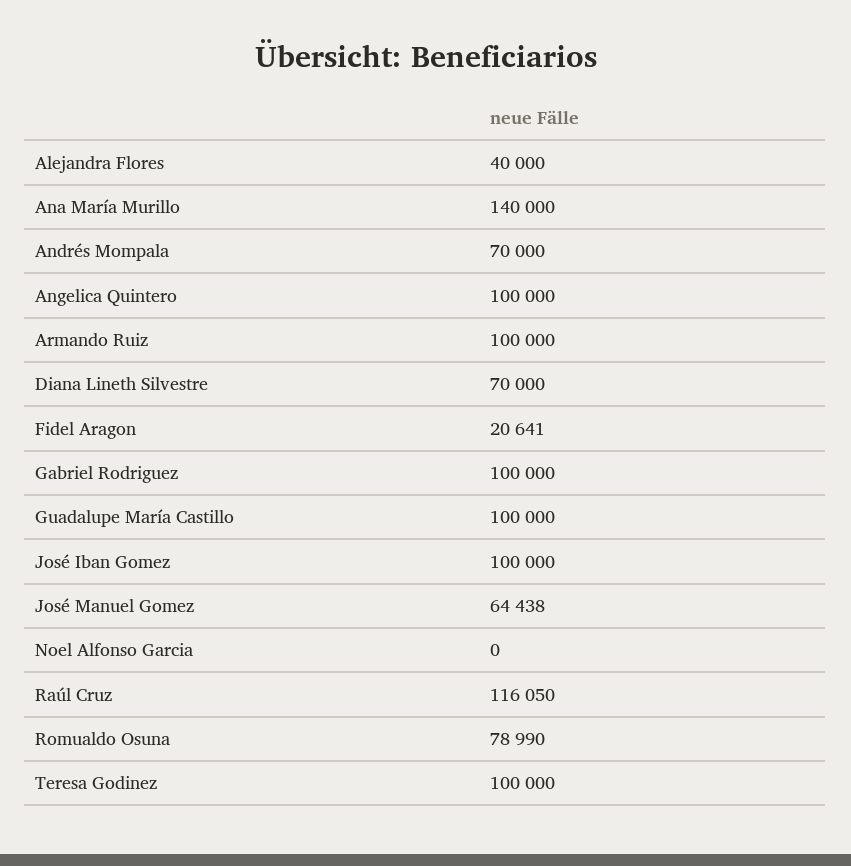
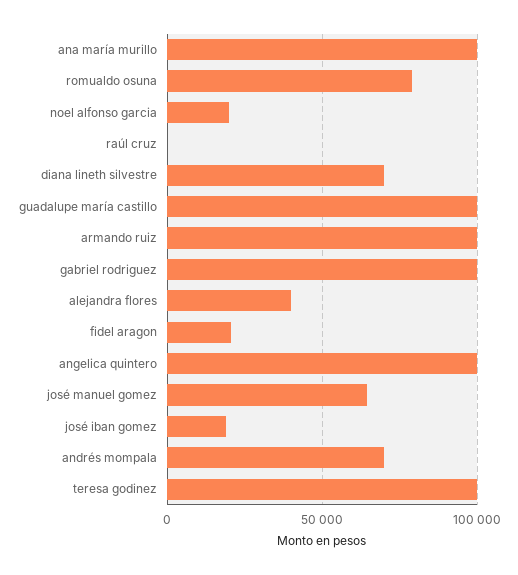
Ana María Murillo: 140000 -> 100000
José Iban Gomez: 100000 -> 20000
Noel Alfonso Garcia: 0 -> 20000
Raúl Cruz: 116050 -> 0

